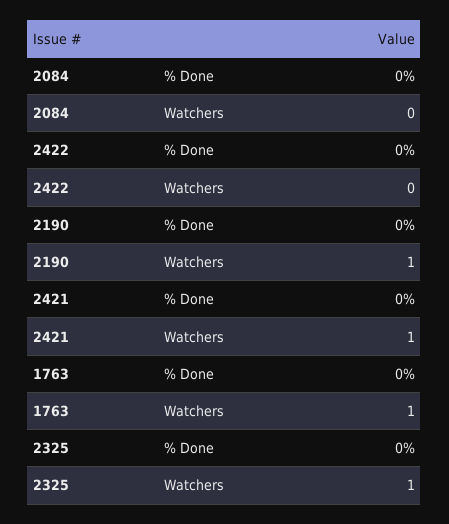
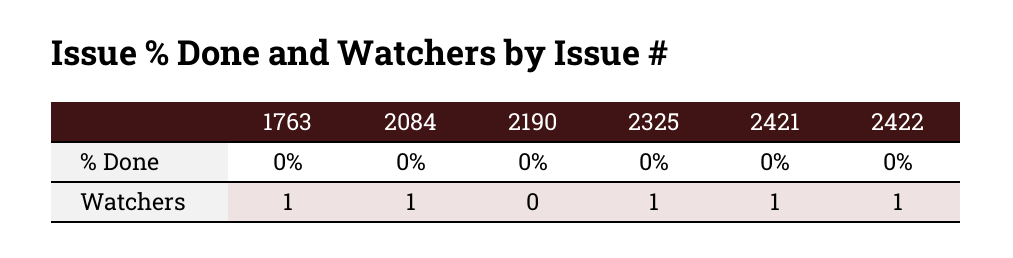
2084, Watchers: 0 -> 1
2422, Watchers: 0 -> 1
2190, Watchers: 1 -> 0

